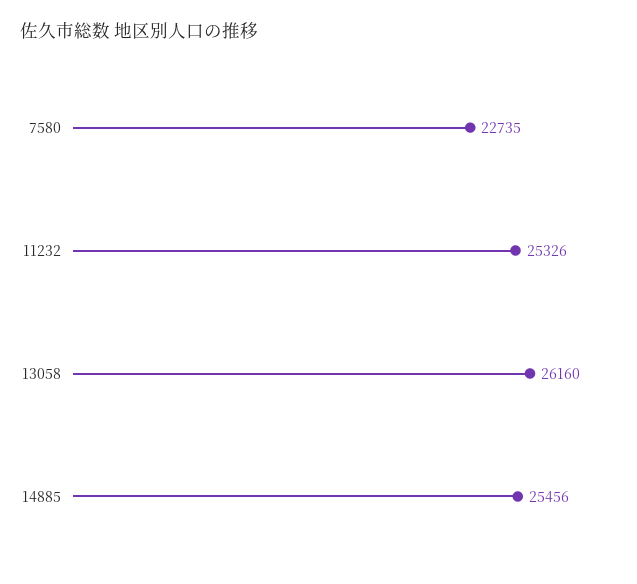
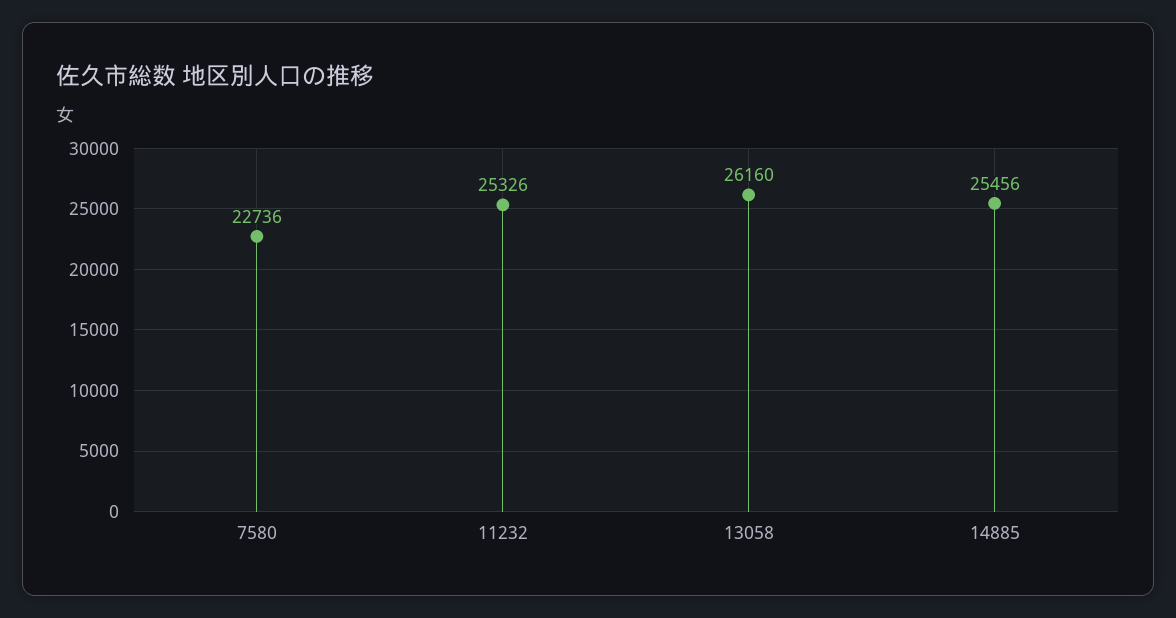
7580: 22735 -> 22736

